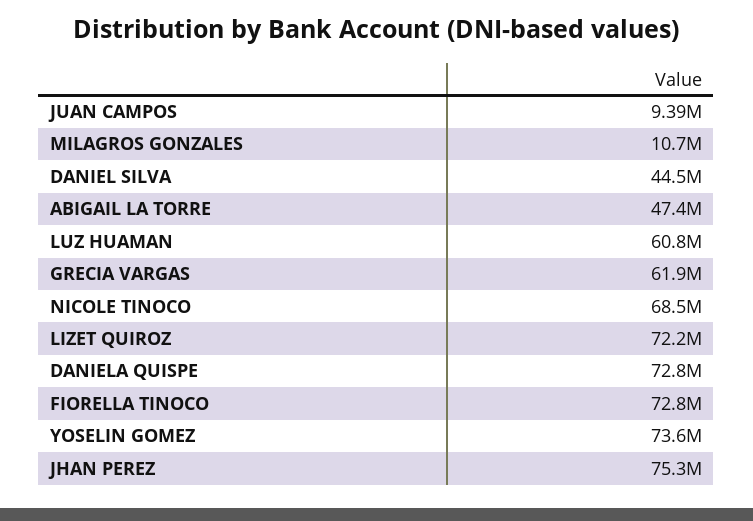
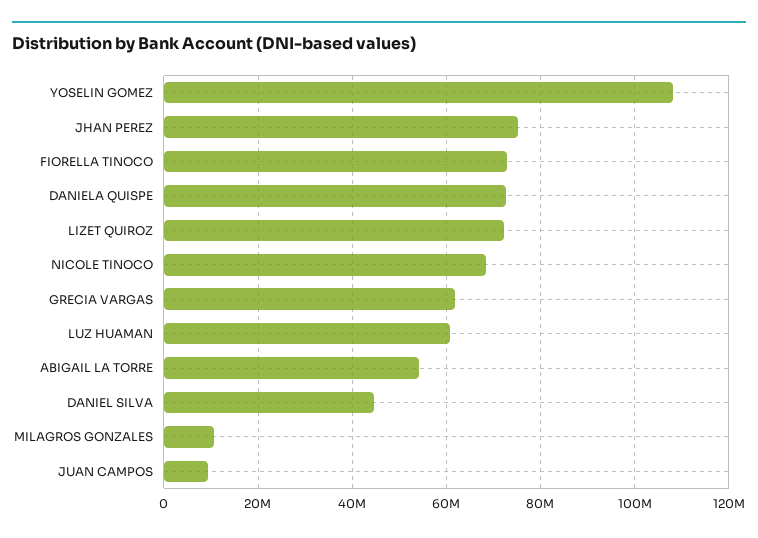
ABIGAIL LA TORRE: 47400000 -> 54000000
YOSELIN GOMEZ: 73600000 -> 108000000

